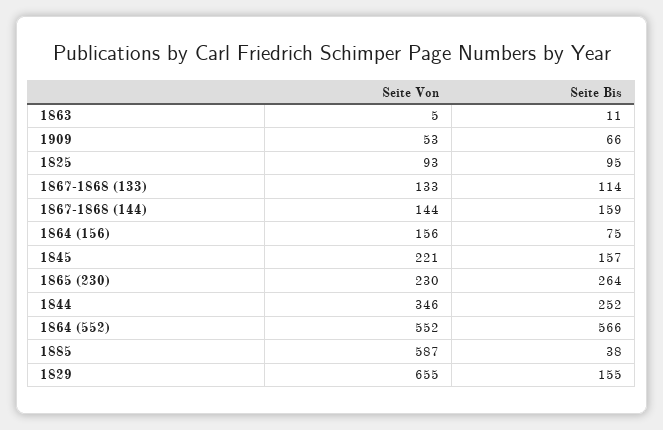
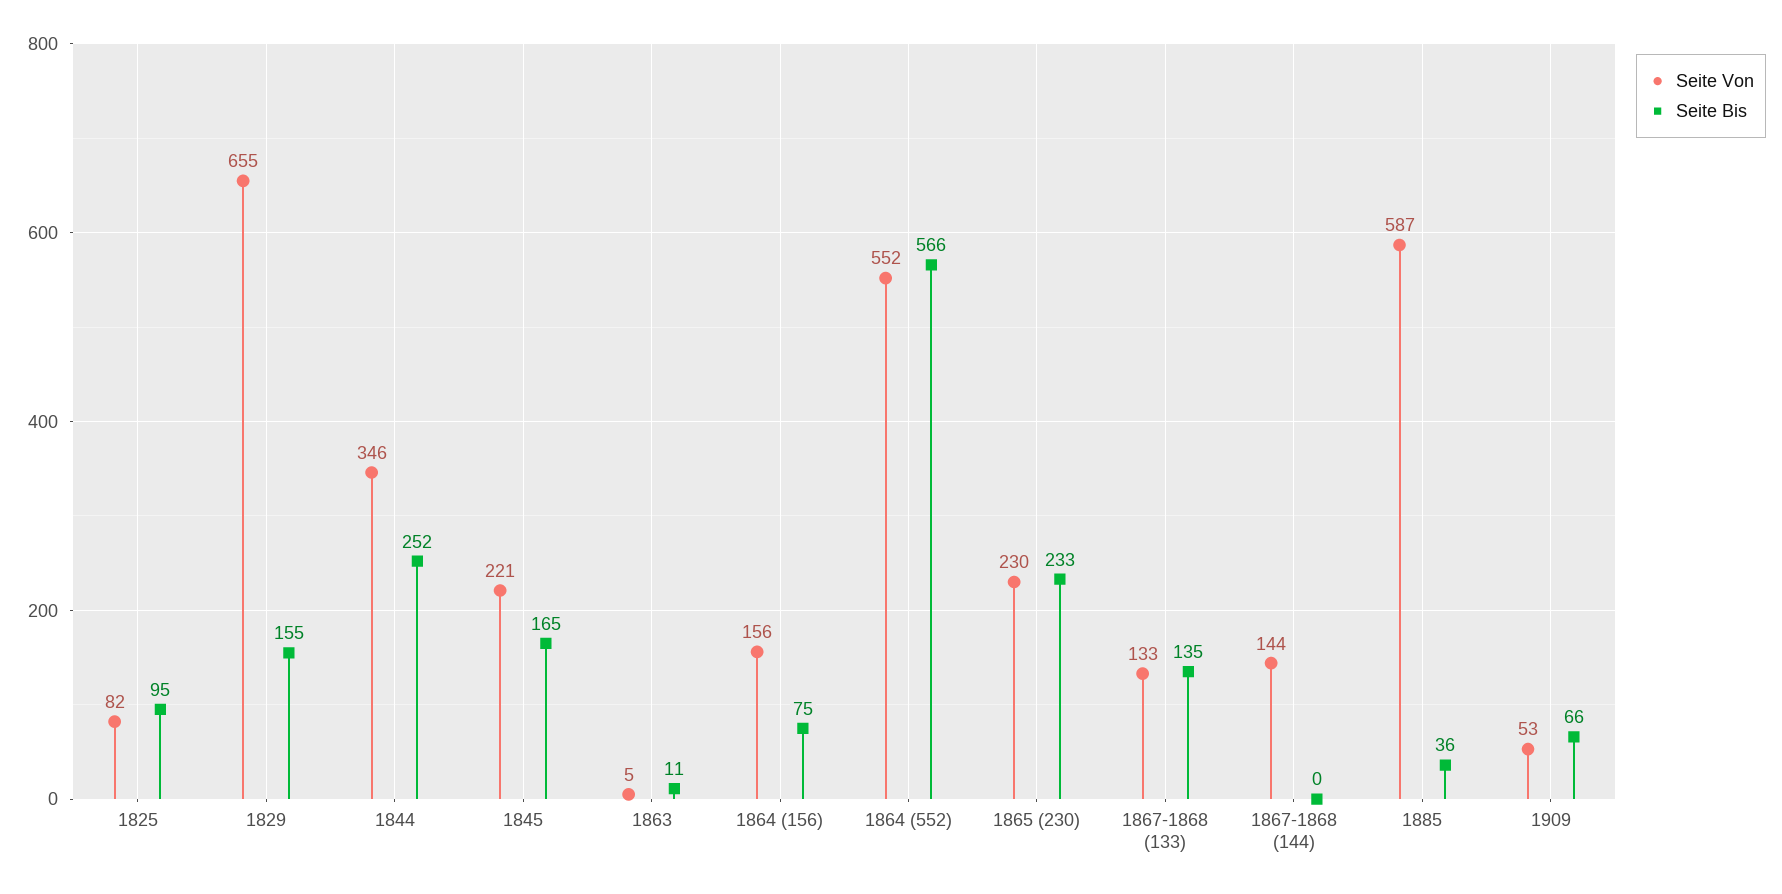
Seite Von, 1825: 93 -> 82
Seite Bis, 1867-1868 (133): 114 -> 135
Seite Bis, 1867-1868 (144): 159 -> 0
Seite Bis, 1845: 157 -> 165
Seite Bis, 1865 (230): 264 -> 233
Seite Bis, 1885: 38 -> 36

